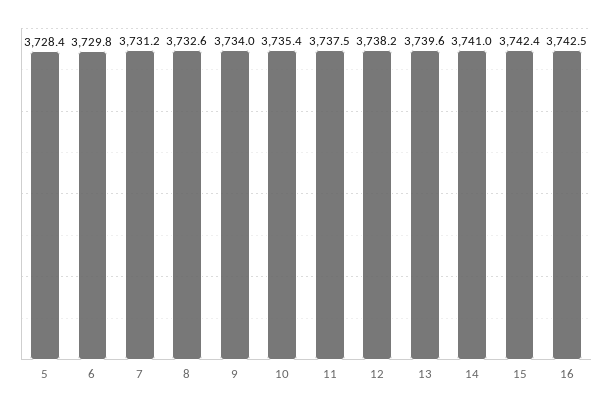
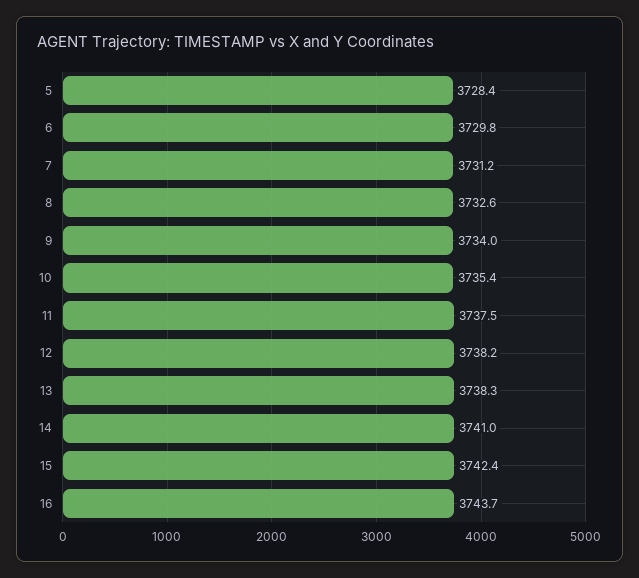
13: 3739.6 -> 3738.3
16: 3742.5 -> 3743.7

